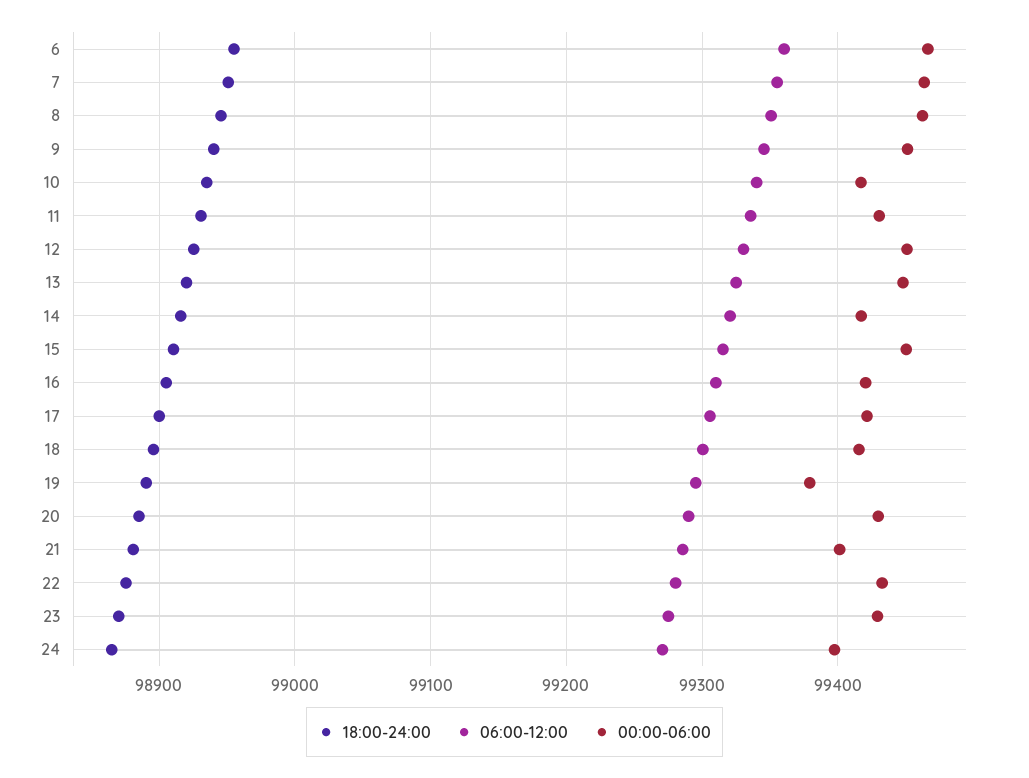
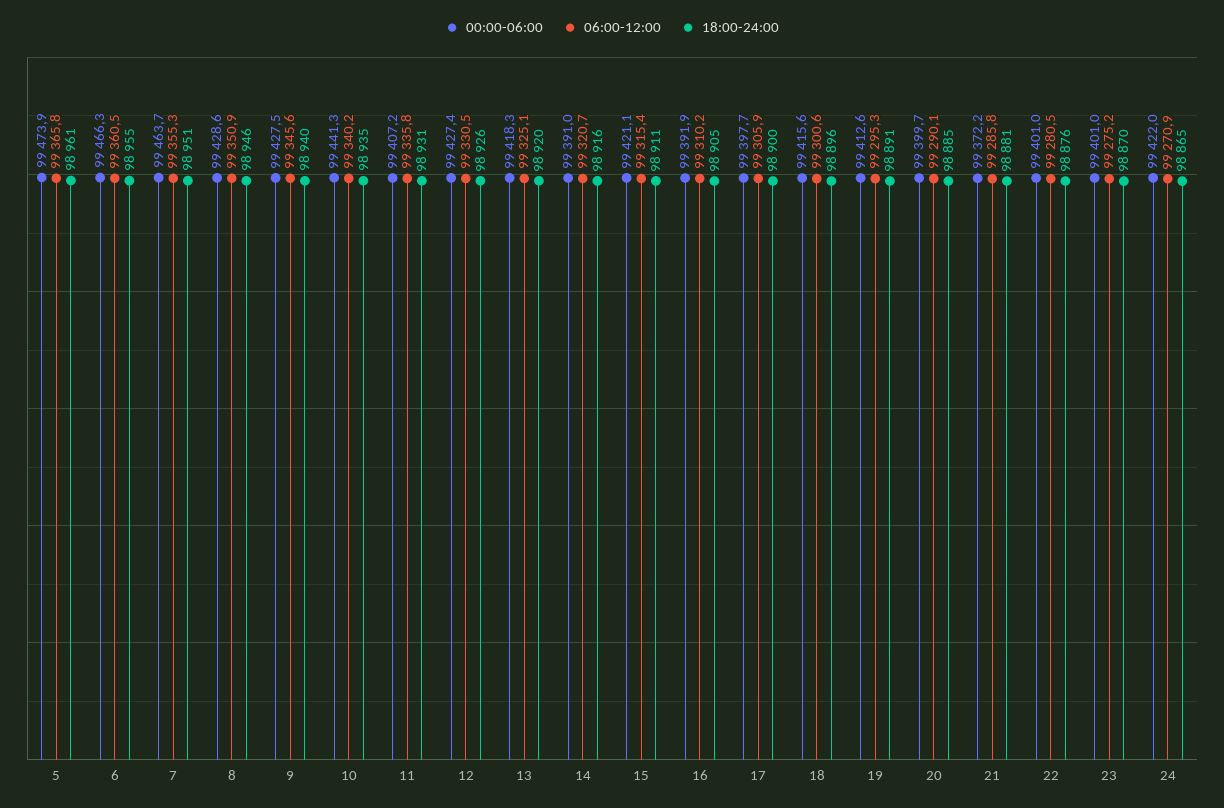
00:00-06:00, 8: 99460 -> 99428.6
00:00-06:00, 9: 99450 -> 99427.5
00:00-06:00, 10: 99420 -> 99441.3
00:00-06:00, 11: 99430 -> 99407.2
00:00-06:00, 12: 99450 -> 99427.4
00:00-06:00, 13: 99450 -> 99418.3
00:00-06:00, 14: 99420 -> 99391
00:00-06:00, 15: 99450 -> 99421.1
00:00-06:00, 16: 99420 -> 99391.9
00:00-06:00, 17: 99420 -> 99397.7
00:00-06:00, 19: 99380 -> 99412.6
00:00-06:00, 20: 99430 -> 99399.7
00:00-06:00, 21: 99400 -> 99372.2
00:00-06:00, 22: 99430 -> 99401
00:00-06:00, 23: 99430 -> 99401
00:00-06:00, 24: 99400 -> 99422
00:00-06:00, 5: none -> 99473.9
06:00-12:00, 5: none -> 99365.8
18:00-24:00, 5: none -> 98961

